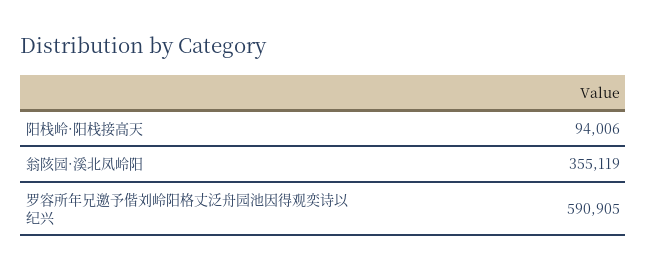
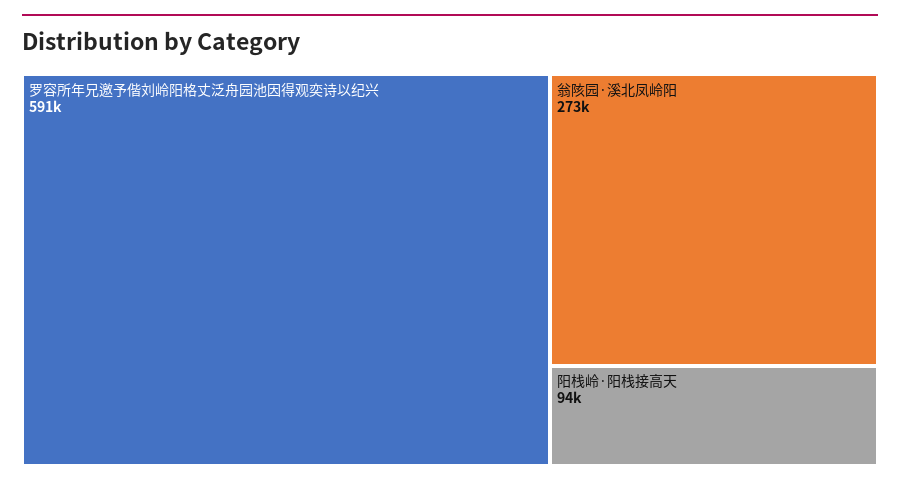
翁陔园·溪北凤岭阳: 355119 -> 273000

